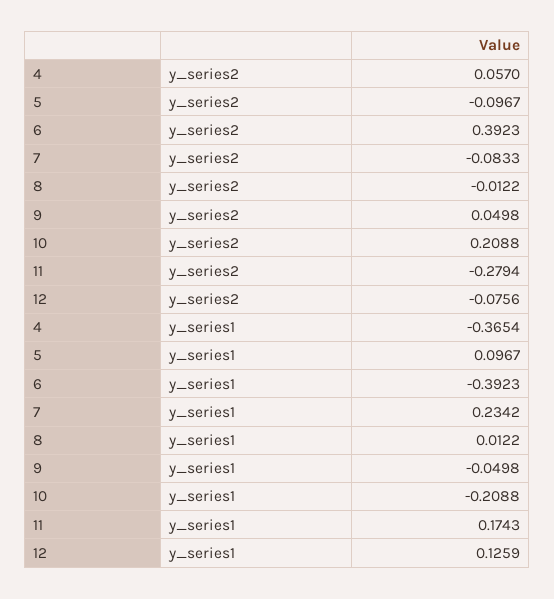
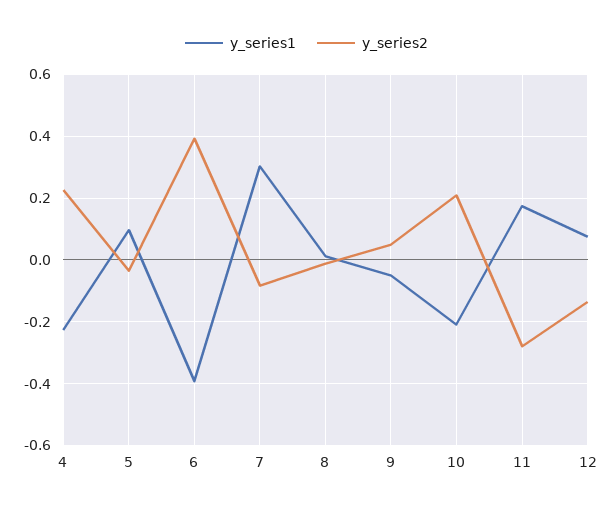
y_series2, 4: 0.057 -> 0.22
y_series2, 5: -0.0967 -> -0.04
y_series2, 12: -0.0756 -> -0.14
y_series1, 4: -0.3654 -> -0.22
y_series1, 7: 0.2342 -> 0.3
y_series1, 12: 0.1259 -> 0.08

